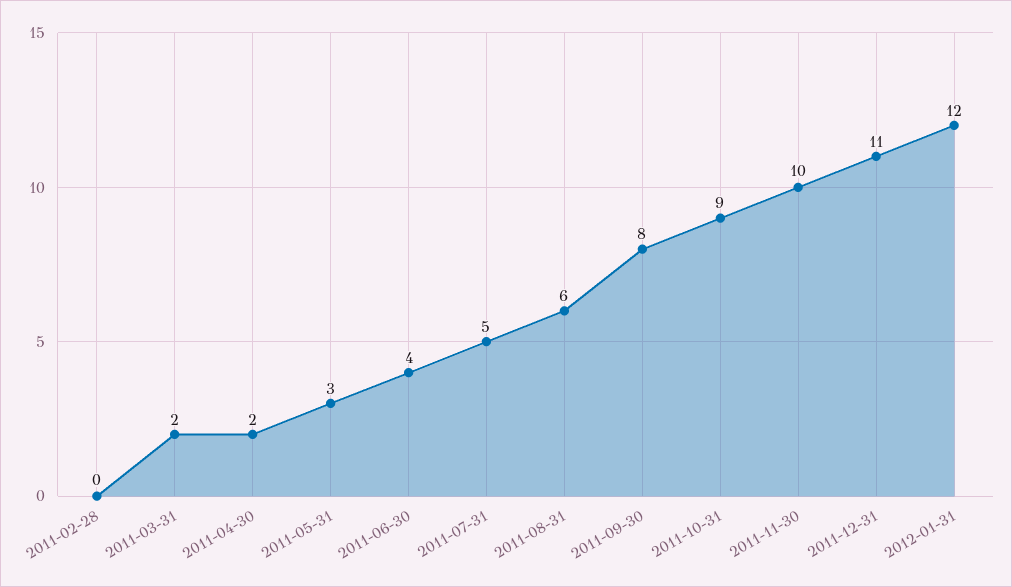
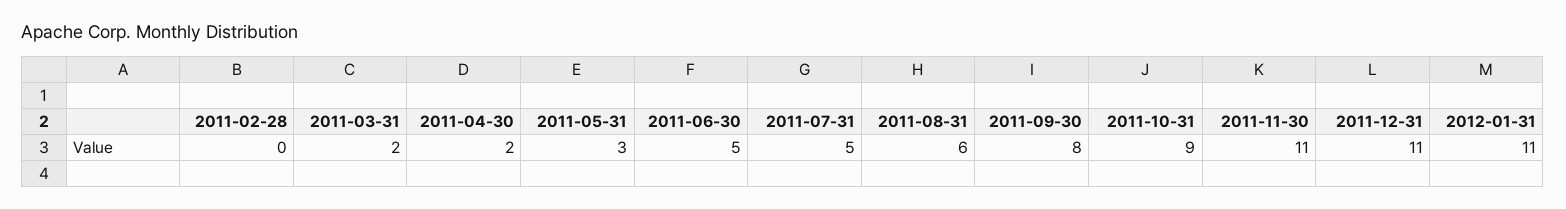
2011-06-30: 4 -> 5
2011-11-30: 10 -> 11
2012-01-31: 12 -> 11

